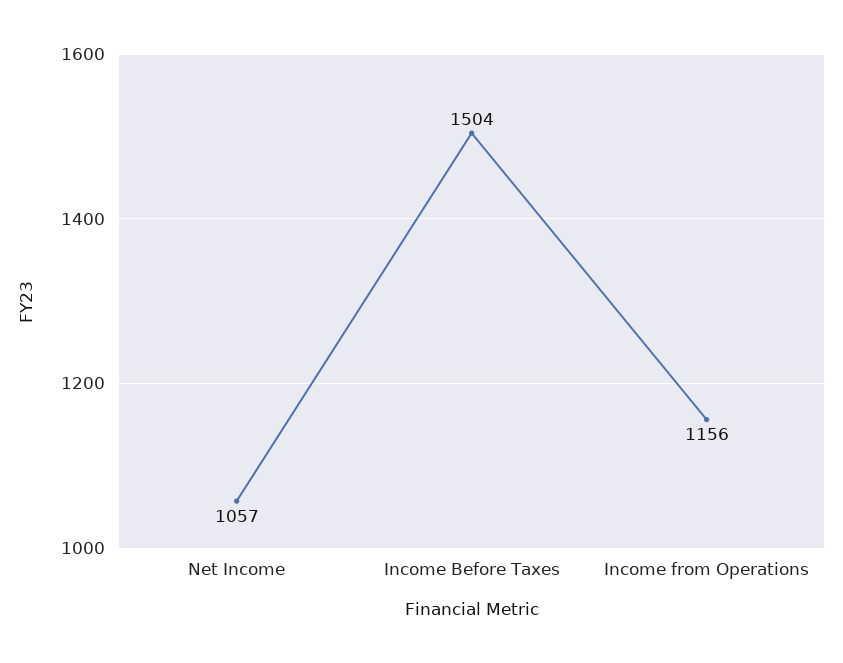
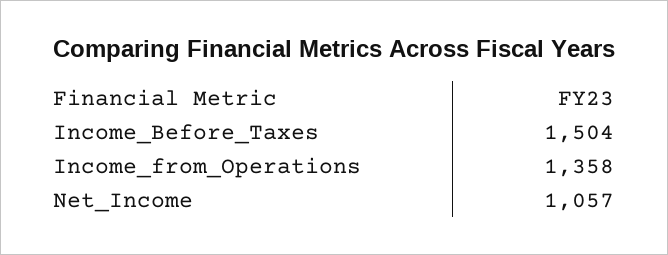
Income from Operations: 1156 -> 1358

